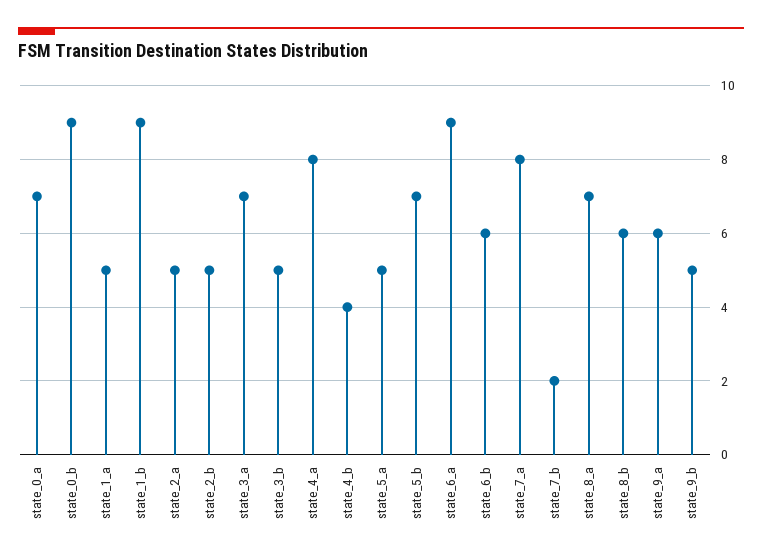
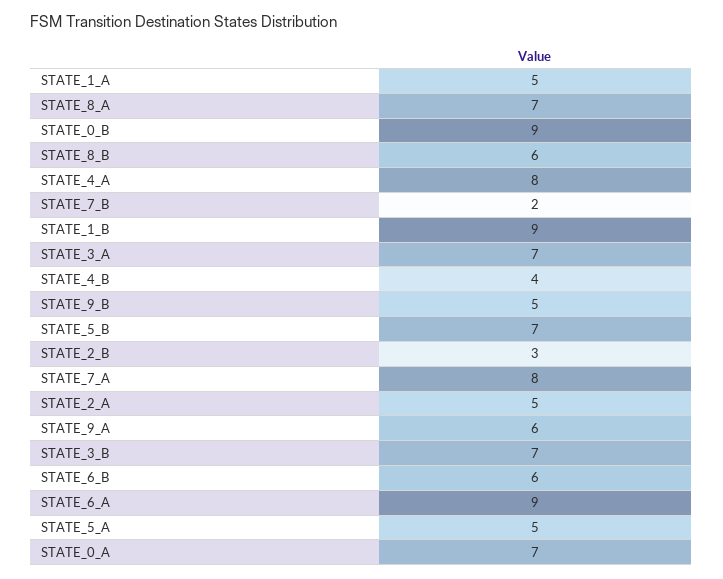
state_2_b: 5 -> 3
state_3_b: 5 -> 7

